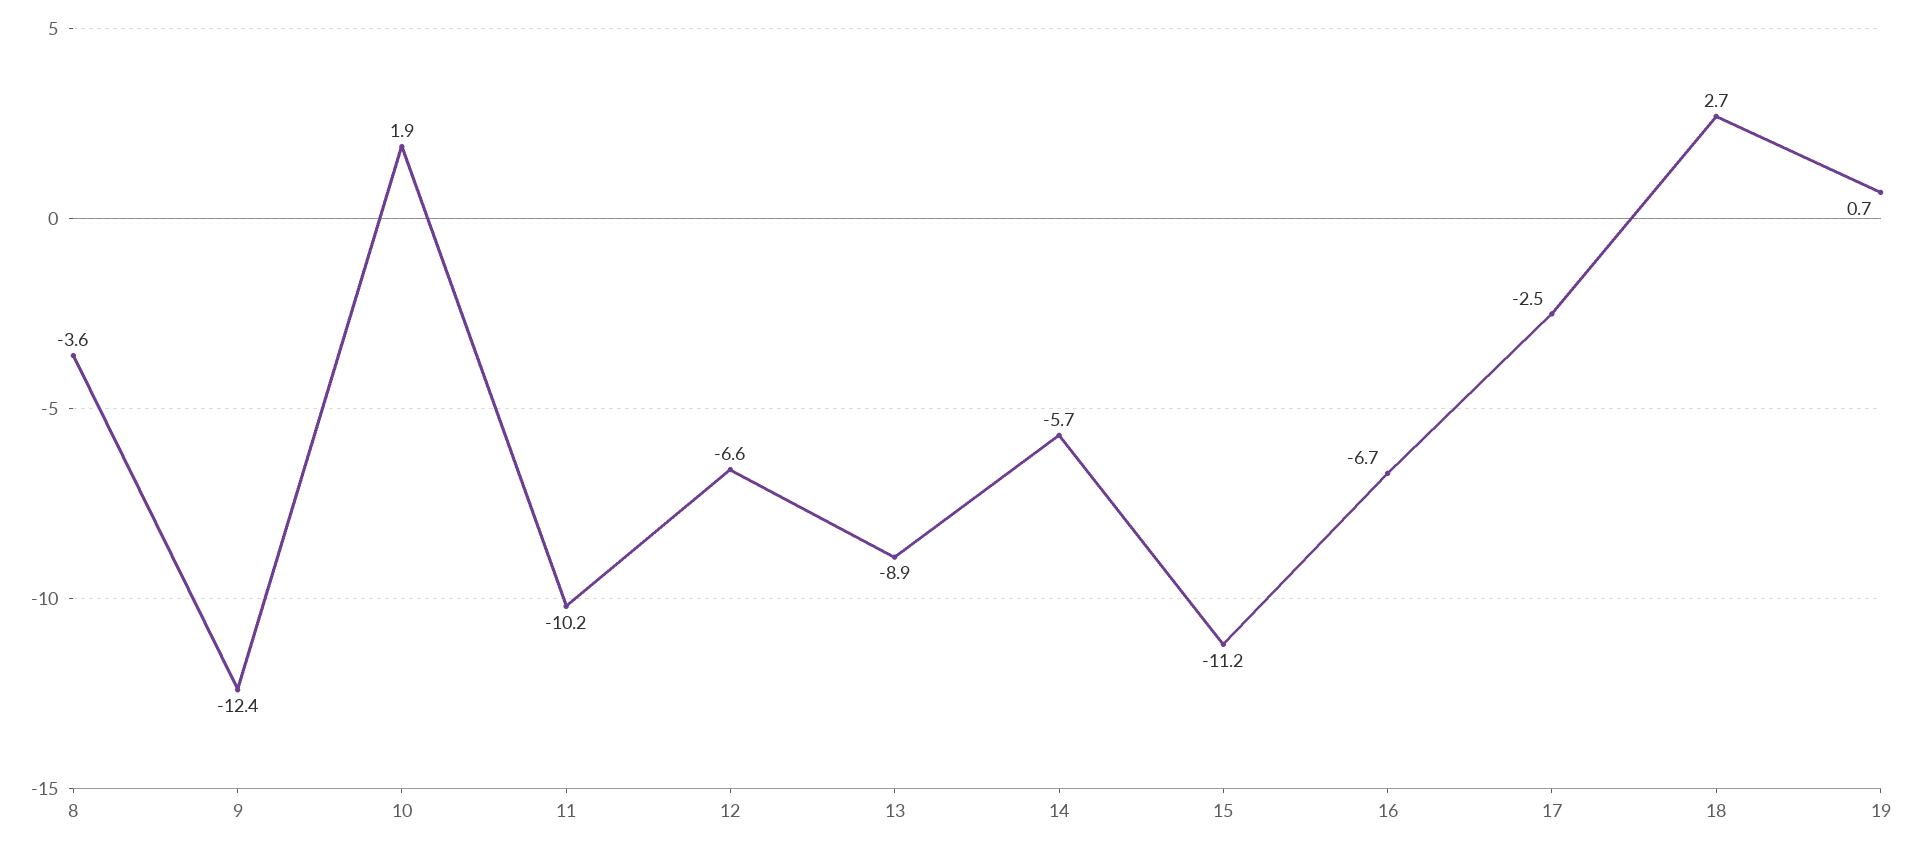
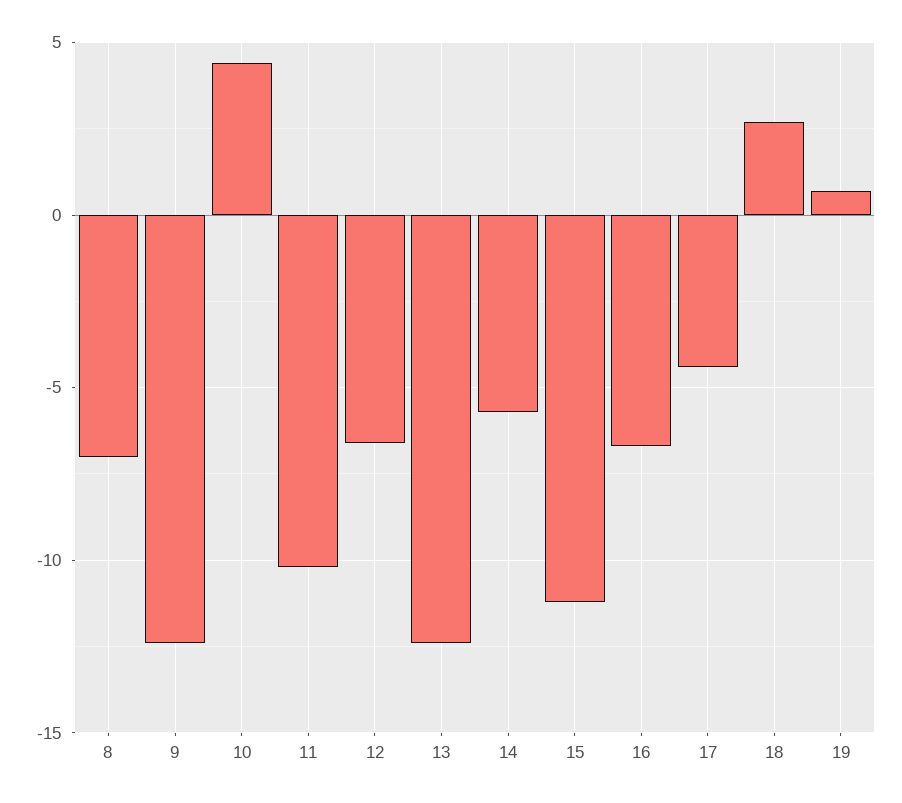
8: -3.6 -> -7
10: 1.9 -> 4.5
13: -8.9 -> -12.5
17: -2.5 -> -4.5

